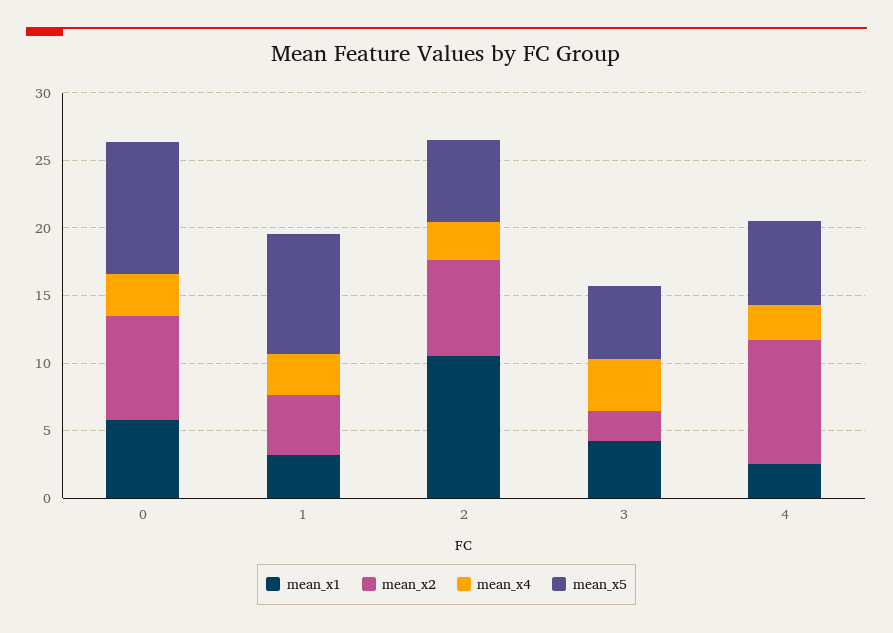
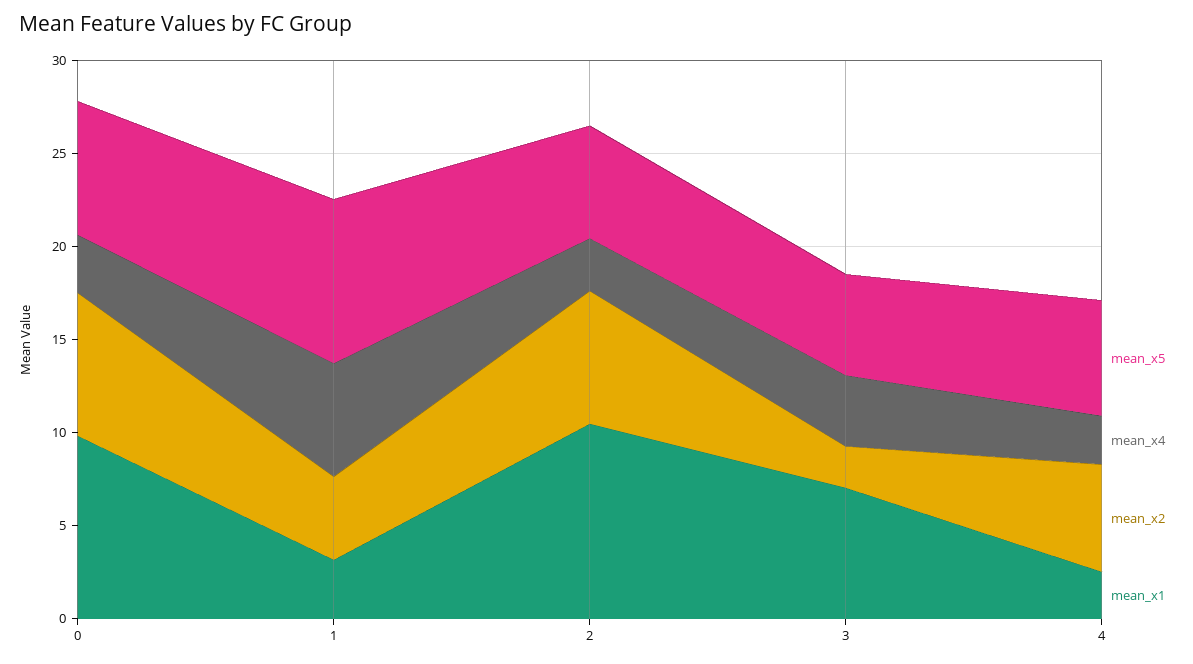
mean_x1, 0: 6 -> 10
mean_x5, 0: 10 -> 7
mean_x4, 1: 3 -> 6
mean_x1, 3: 4 -> 7
mean_x2, 4: 9 -> 6

